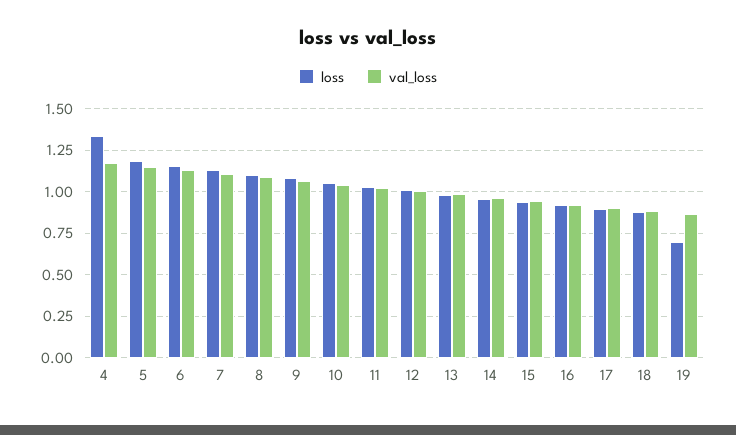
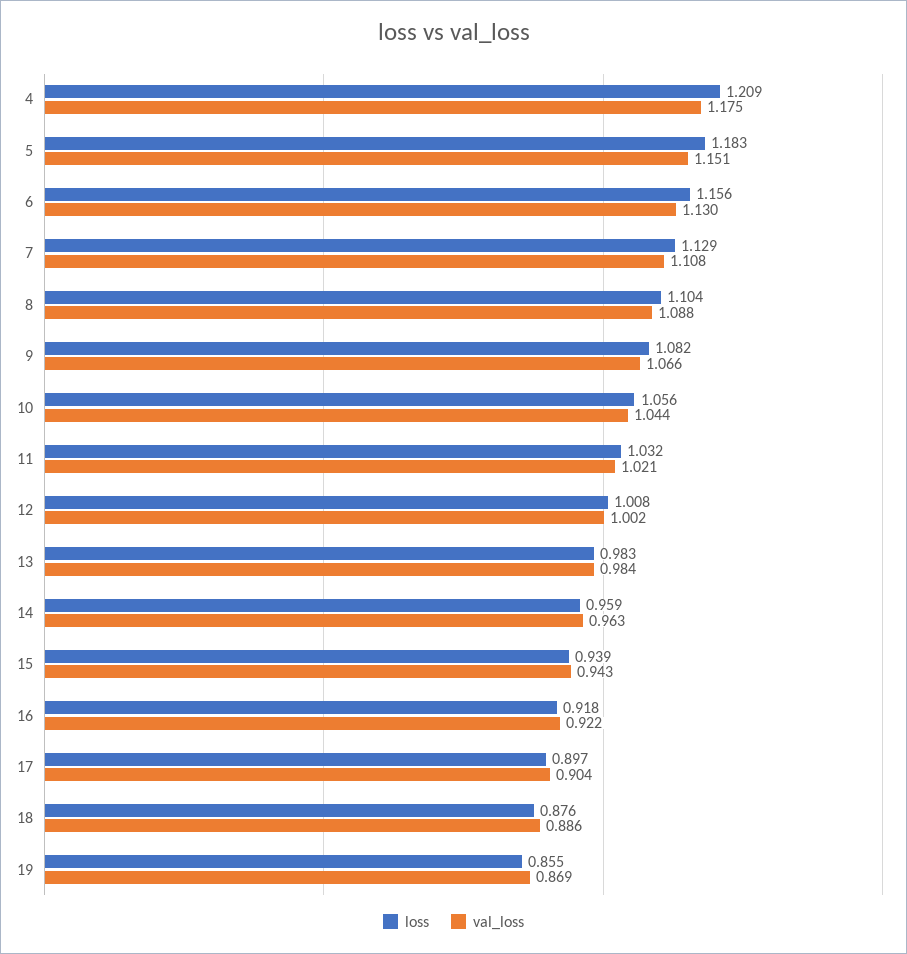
loss, 4: 1.35 -> 1.209
loss, 19: 0.7 -> 0.855

